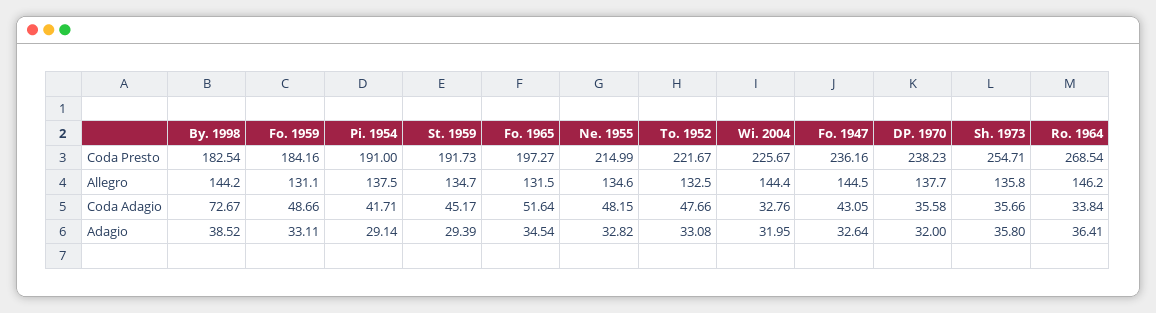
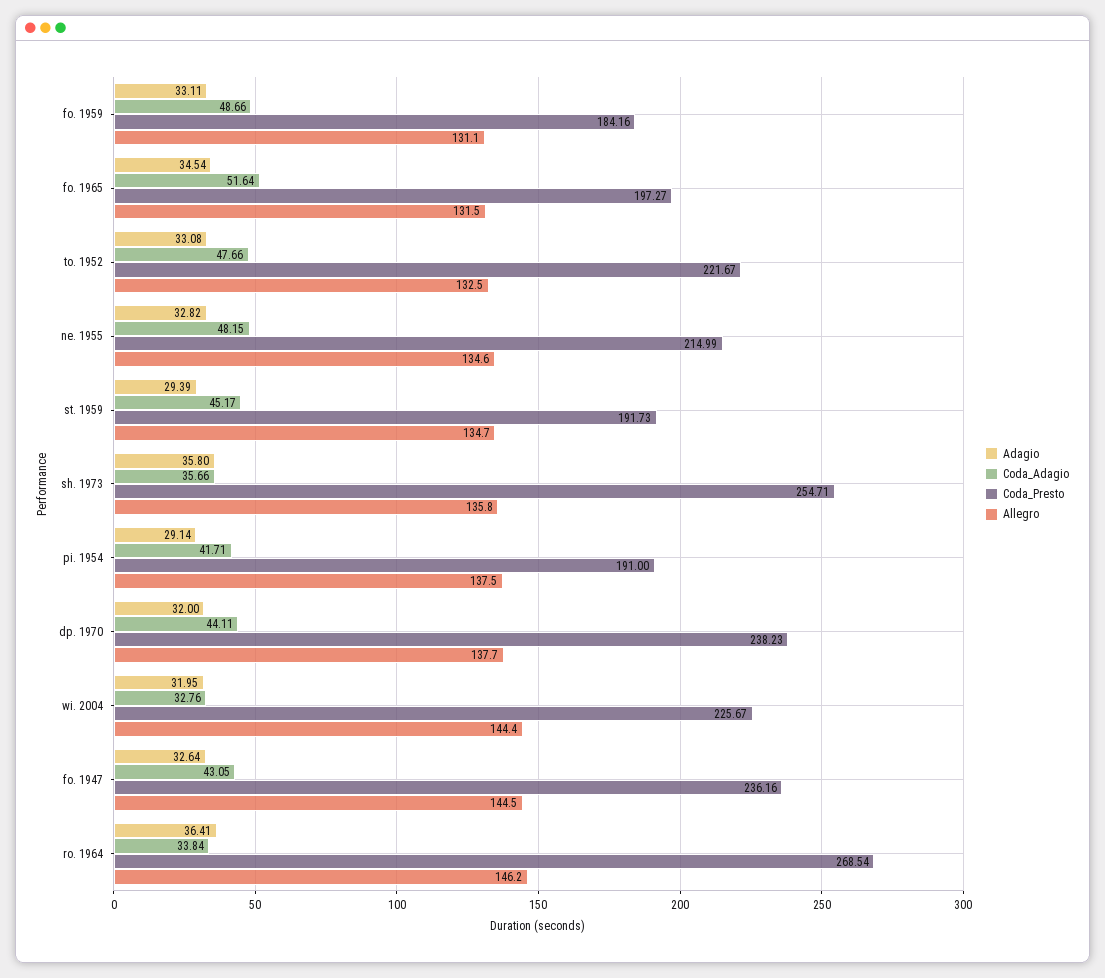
Coda Presto, By. 1998: 182.54 -> none
Allegro, By. 1998: 144.2 -> none
Coda Adagio, By. 1998: 72.67 -> none
Coda Adagio, DP. 1970: 35.58 -> 44.11
Adagio, By. 1998: 38.52 -> none

